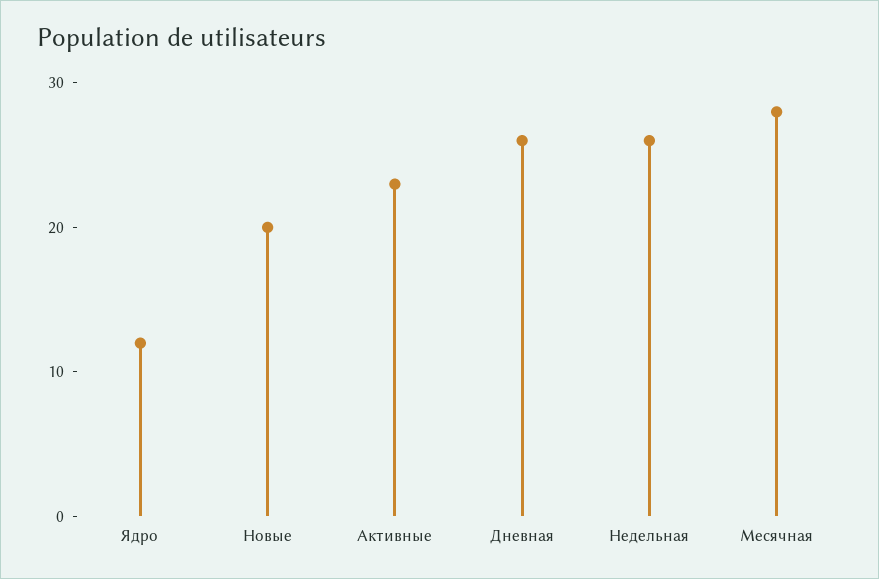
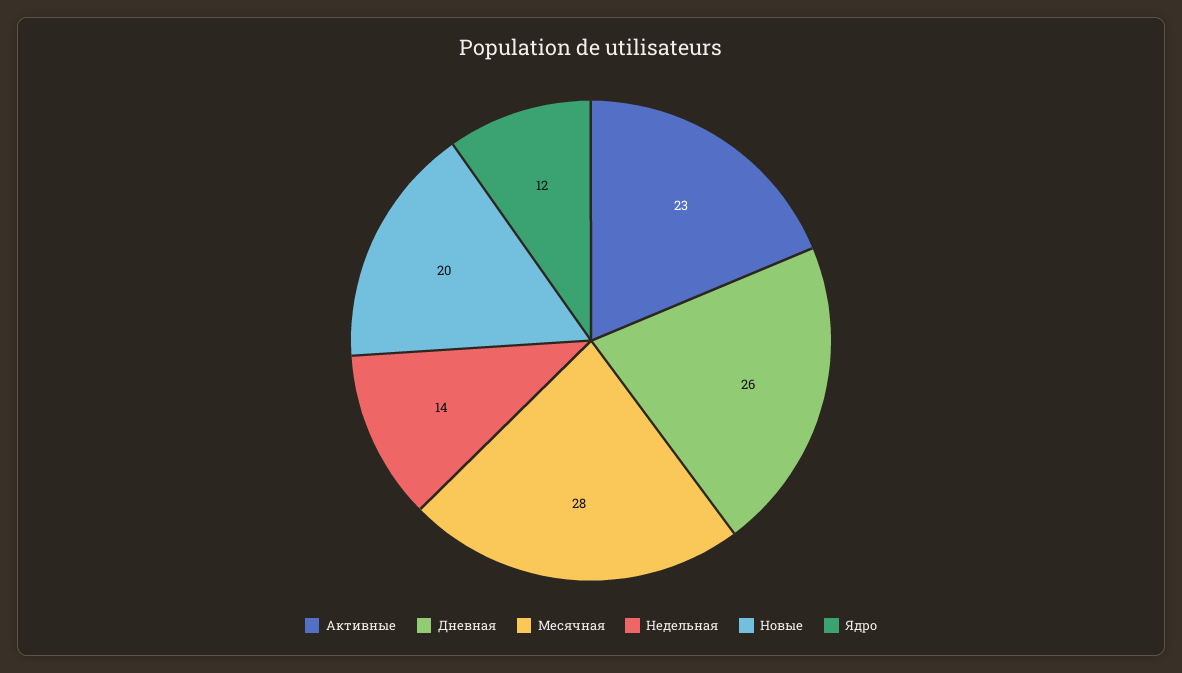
Недельная: 26 -> 14

